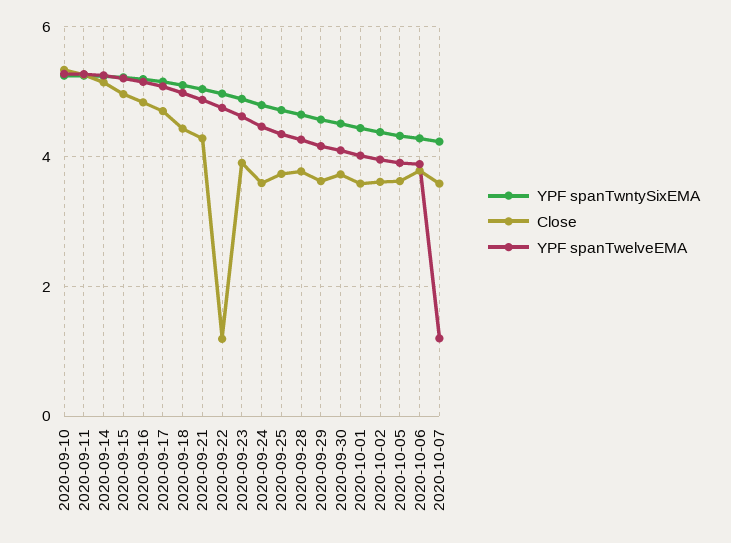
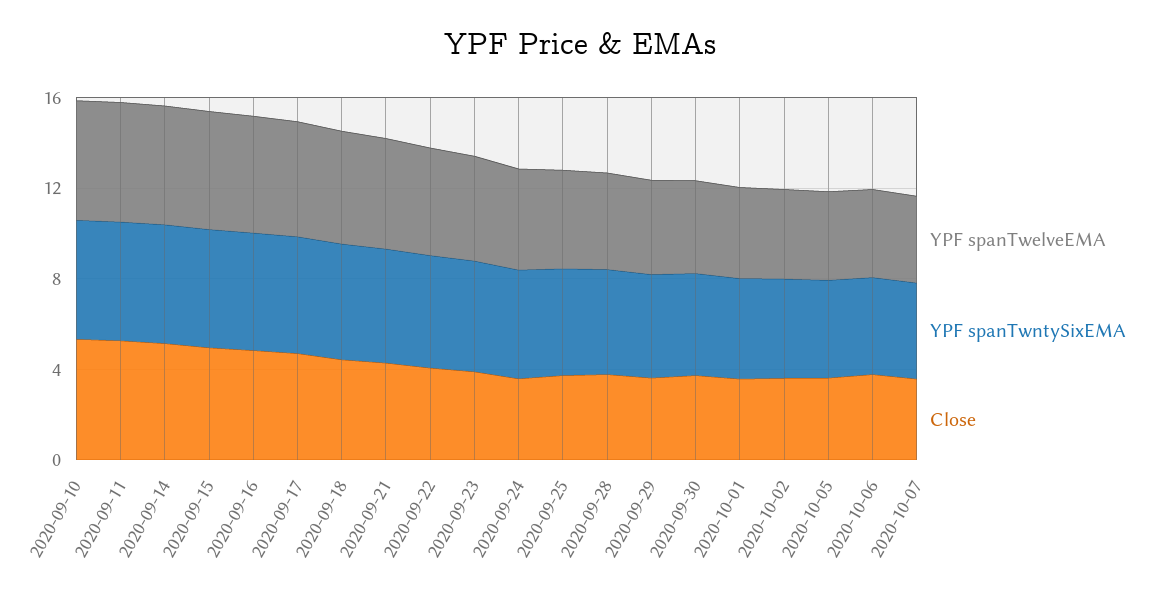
Close, 2020-09-22: 1.2 -> 4
YPF spanTwelveEMA, 2020-10-07: 1.2 -> 4

